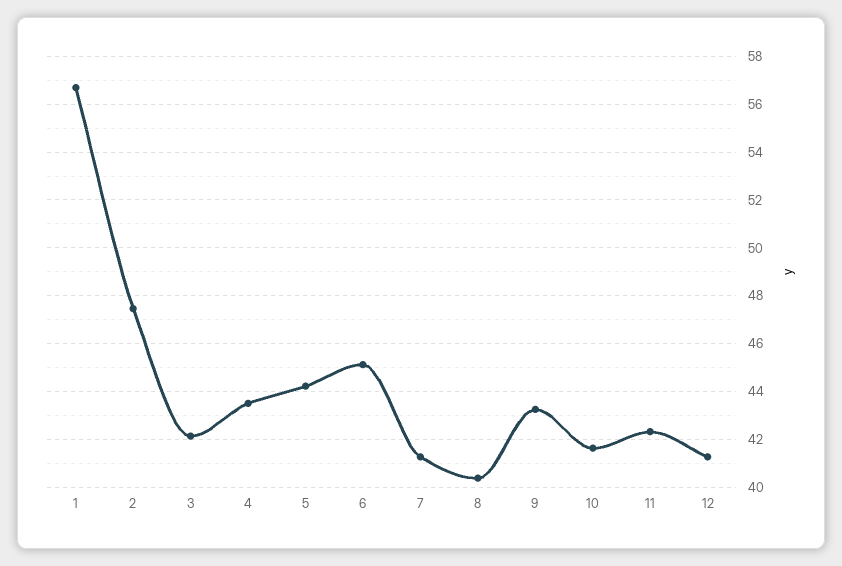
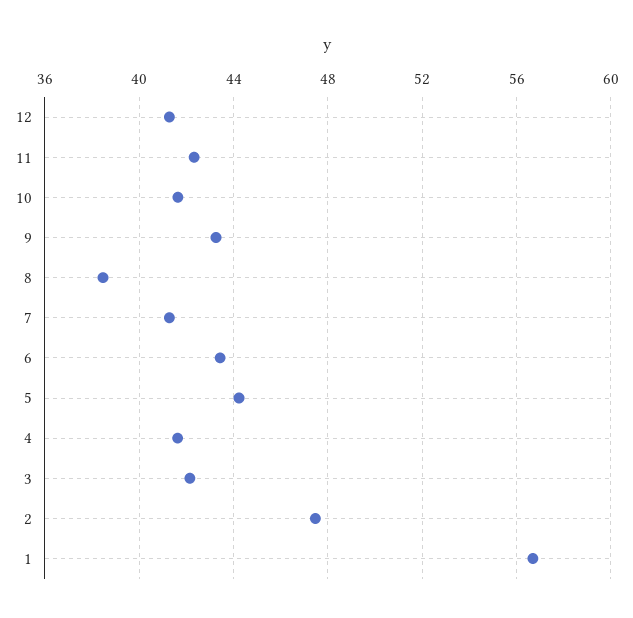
4: 43.5 -> 41.5
6: 45 -> 43.5
8: 40.5 -> 38.5

